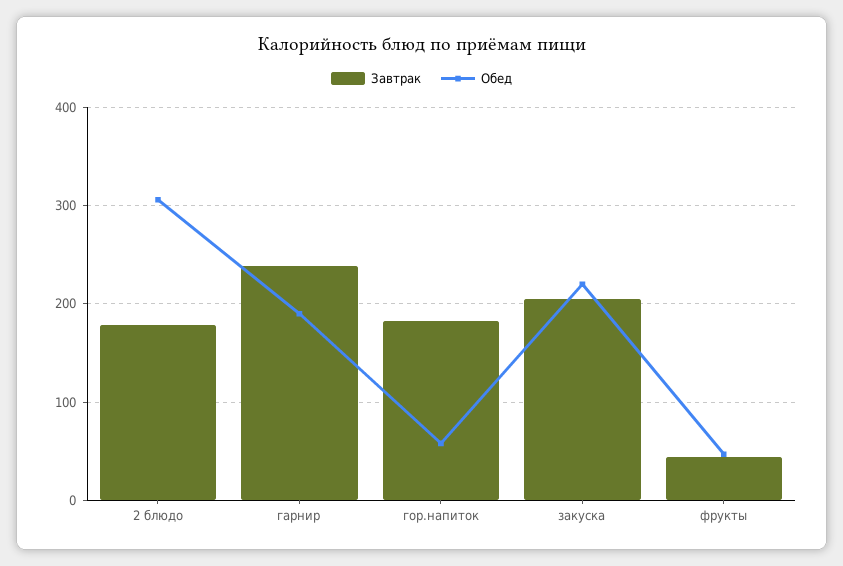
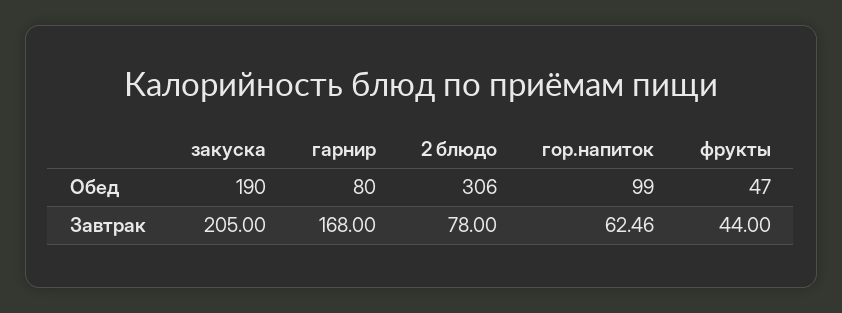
Завтрак, 2 блюдо: 180 -> 78
Завтрак, гарнир: 240 -> 168
Обед, гарнир: 190 -> 80
Завтрак, гор.напиток: 180 -> 62.46
Обед, гор.напиток: 60 -> 99
Обед, закуска: 220 -> 190

